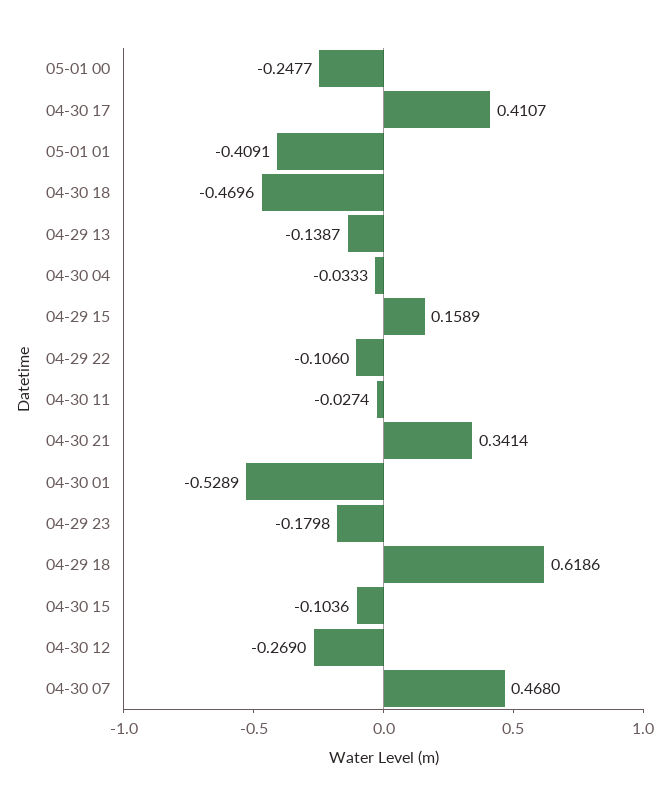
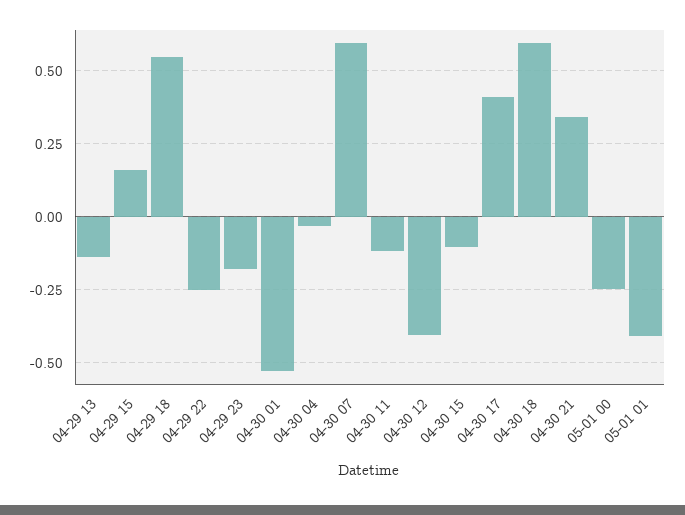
04-30 18: -0.4696 -> 0.6
04-29 22: -0.106 -> -0.25
04-30 11: -0.0274 -> -0.125
04-29 18: 0.6186 -> 0.55
04-30 12: -0.269 -> -0.4
04-30 07: 0.468 -> 0.6

